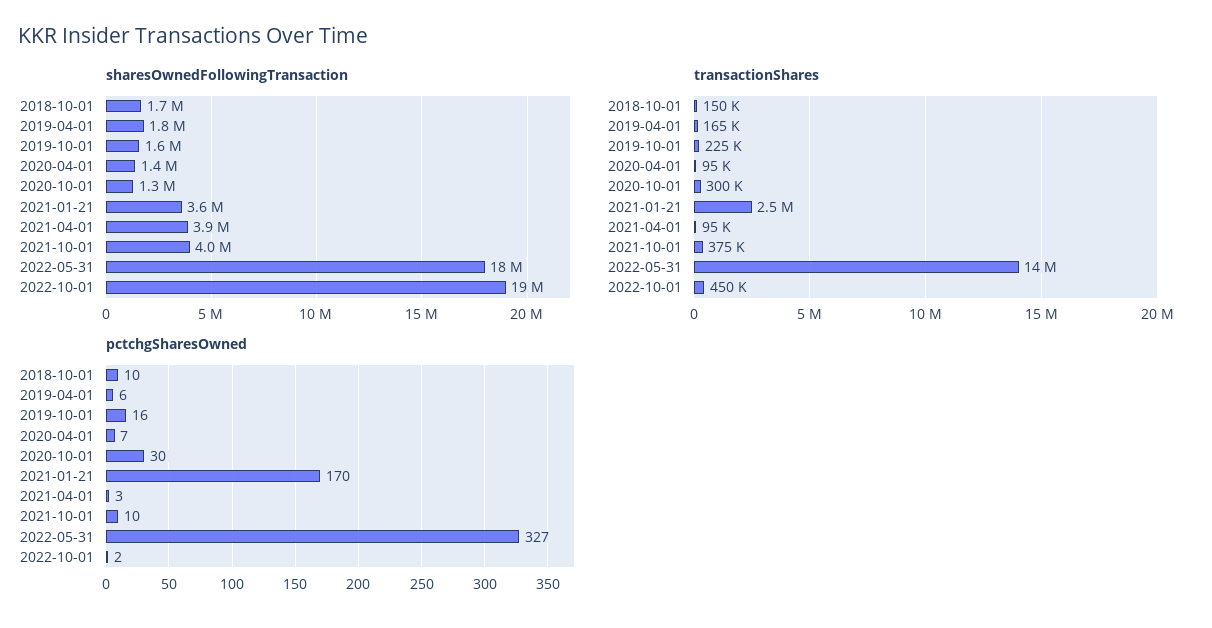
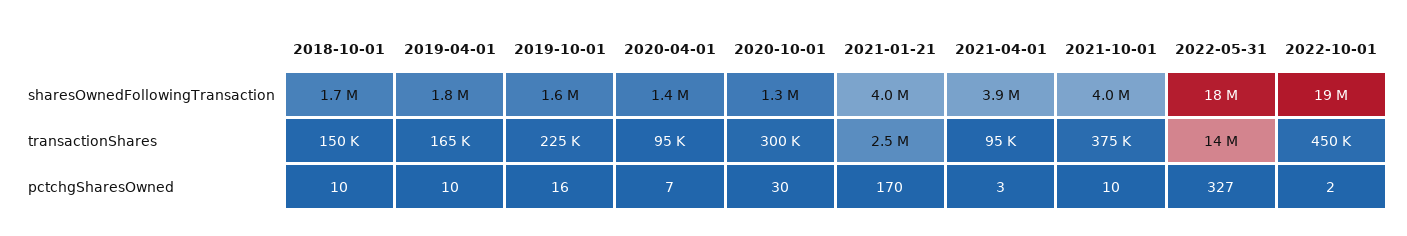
sharesOwnedFollowingTransaction, 2021-01-21: 3600000 -> 4000000
pctchgSharesOwned, 2019-04-01: 6 -> 10

